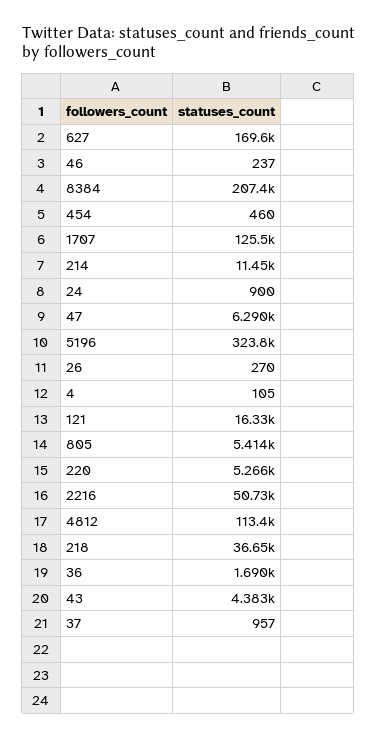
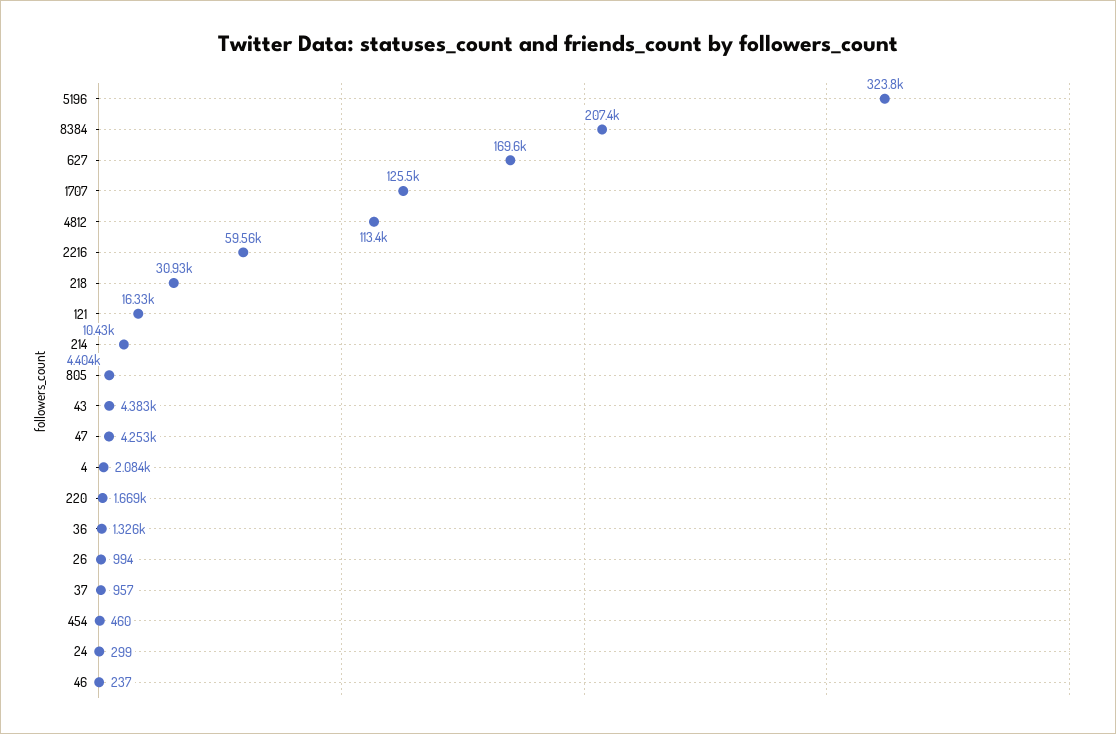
214: 11450 -> 10430
24: 900 -> 299
47: 6290 -> 4253
26: 270 -> 994
4: 105 -> 2084
805: 5414 -> 4404
220: 5266 -> 1669
2216: 50730 -> 59560
218: 36650 -> 30930
36: 1690 -> 1326

